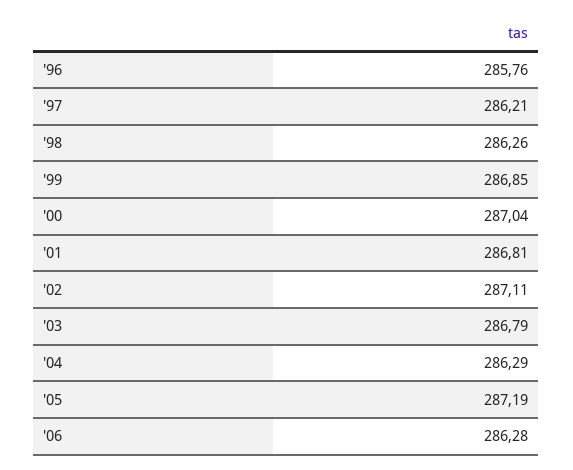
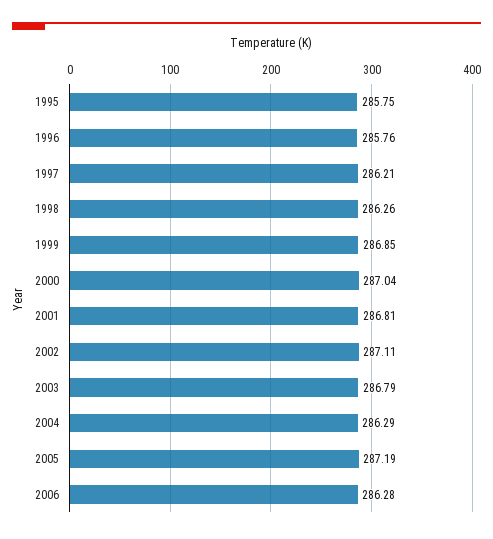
1995: none -> 285.75

